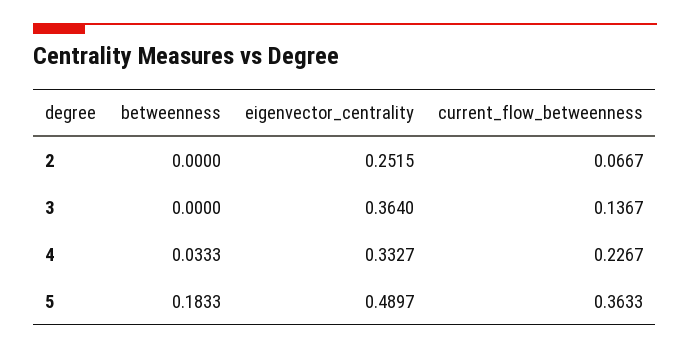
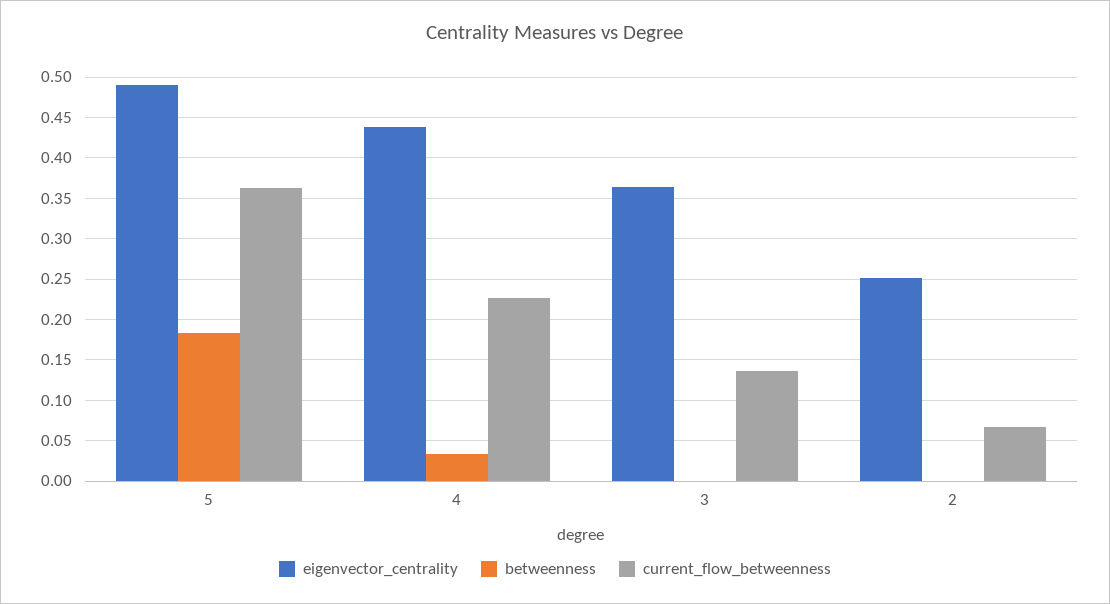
eigenvector_centrality, 4: 0.3327 -> 0.44

